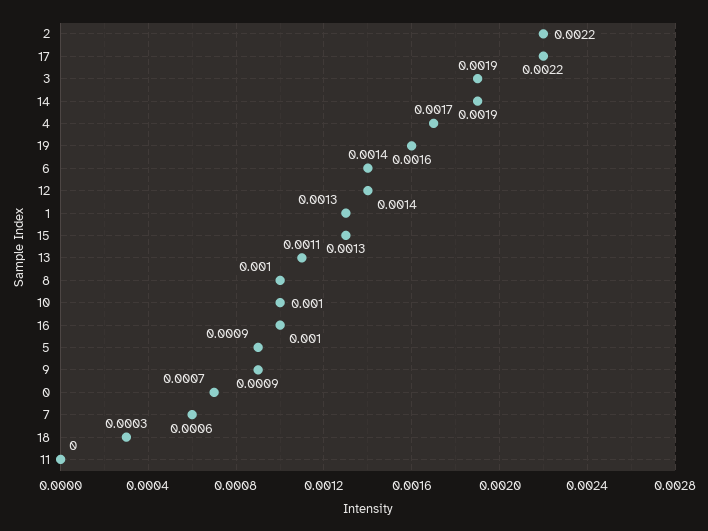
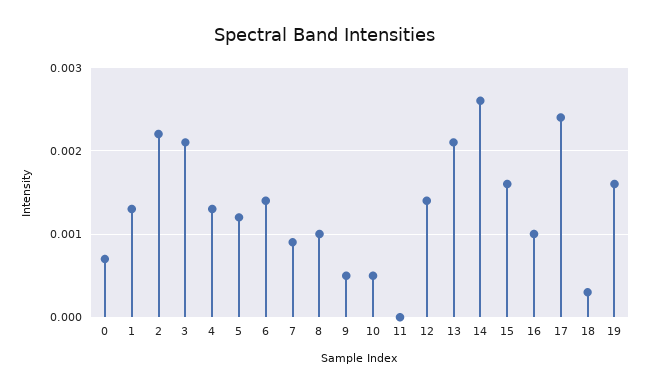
17: 0.0022 -> 0.0024
3: 0.0019 -> 0.0021
14: 0.0019 -> 0.0026
4: 0.0017 -> 0.0013
15: 0.0013 -> 0.0016
13: 0.0011 -> 0.0021
10: 0.001 -> 0.0005
5: 0.0009 -> 0.0012
9: 0.0009 -> 0.0005
7: 0.0006 -> 0.0009

